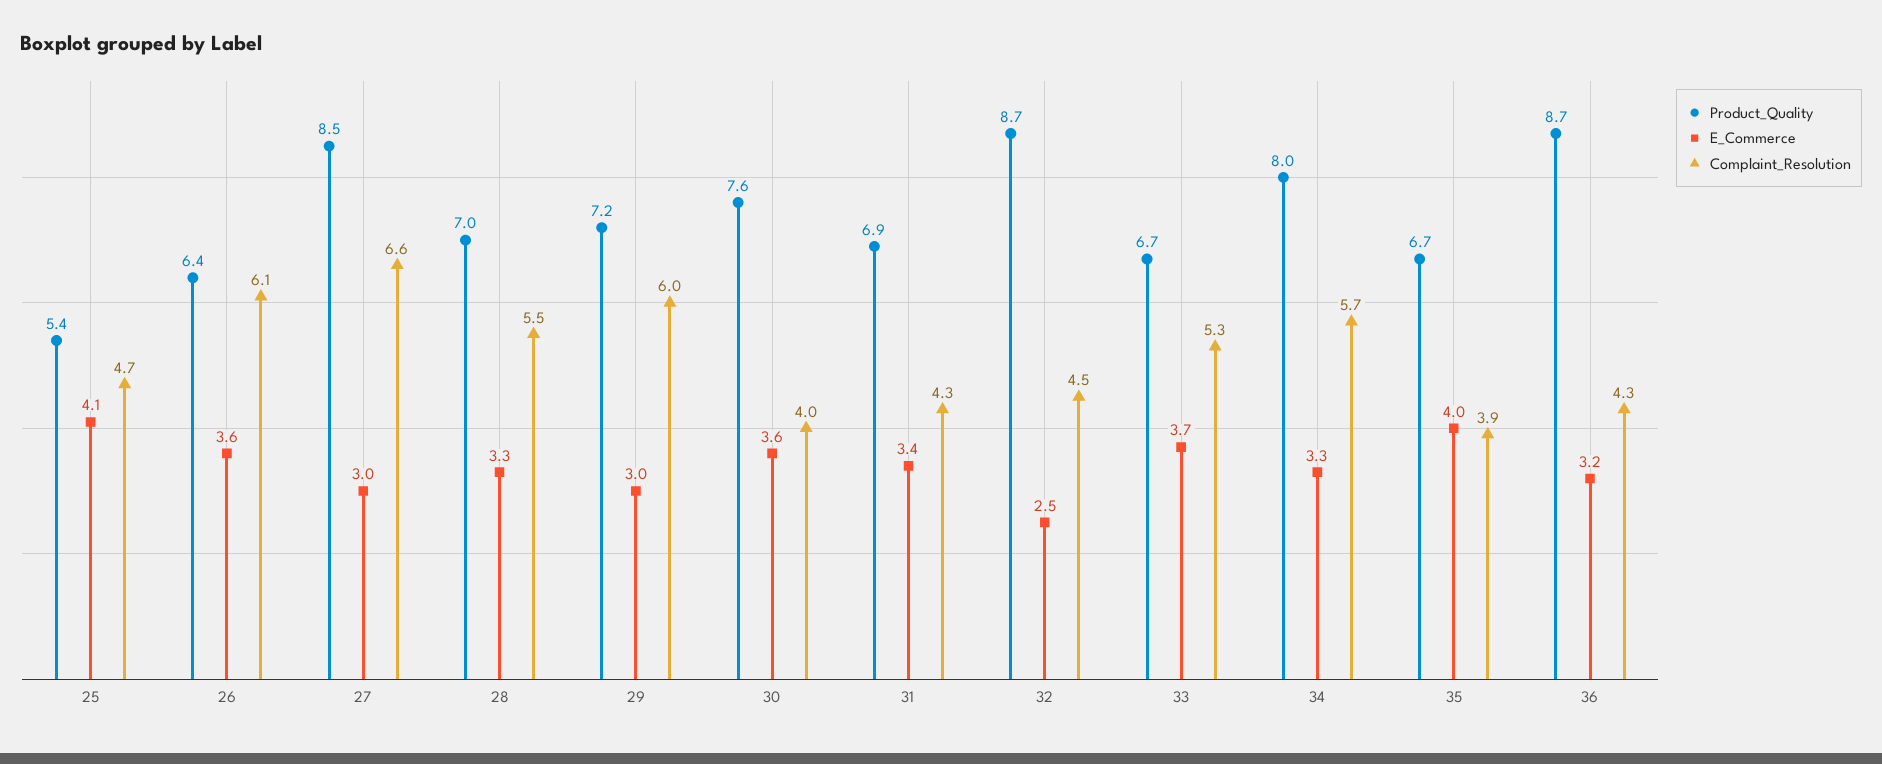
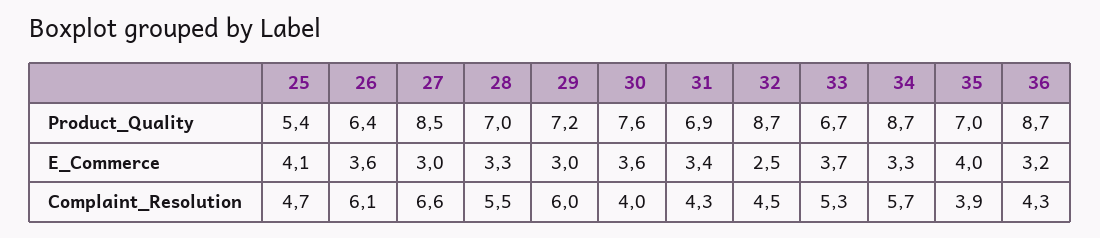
Product_Quality, 34: 8 -> 8.7
Product_Quality, 35: 6.7 -> 7

